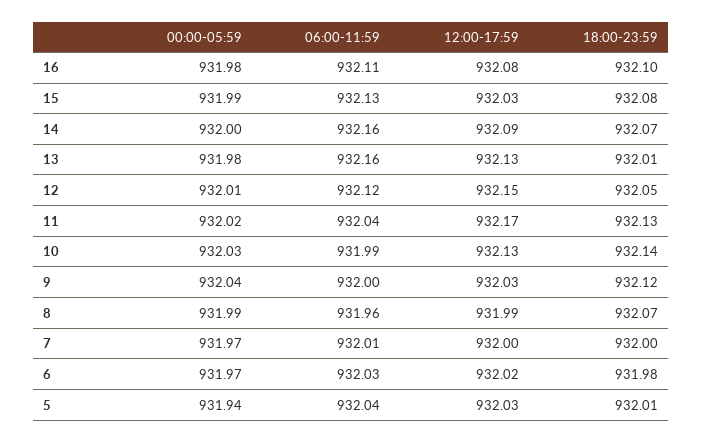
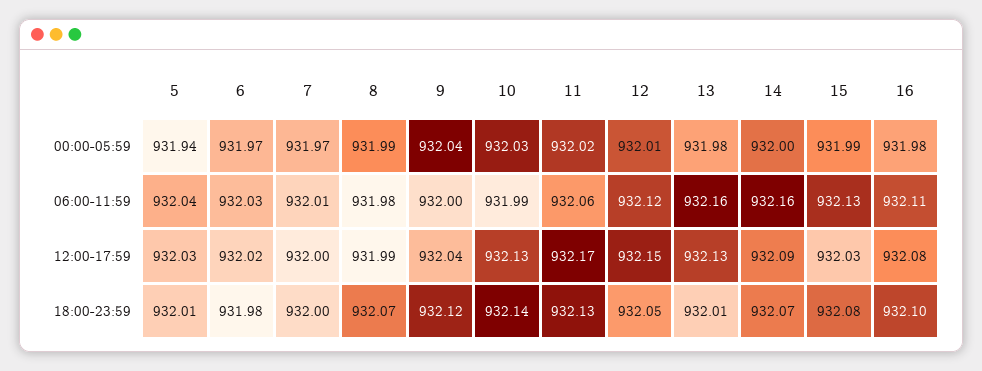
06:00-11:59, 11: 932.04 -> 932.06
12:00-17:59, 9: 932.03 -> 932.04
06:00-11:59, 8: 931.96 -> 931.98

